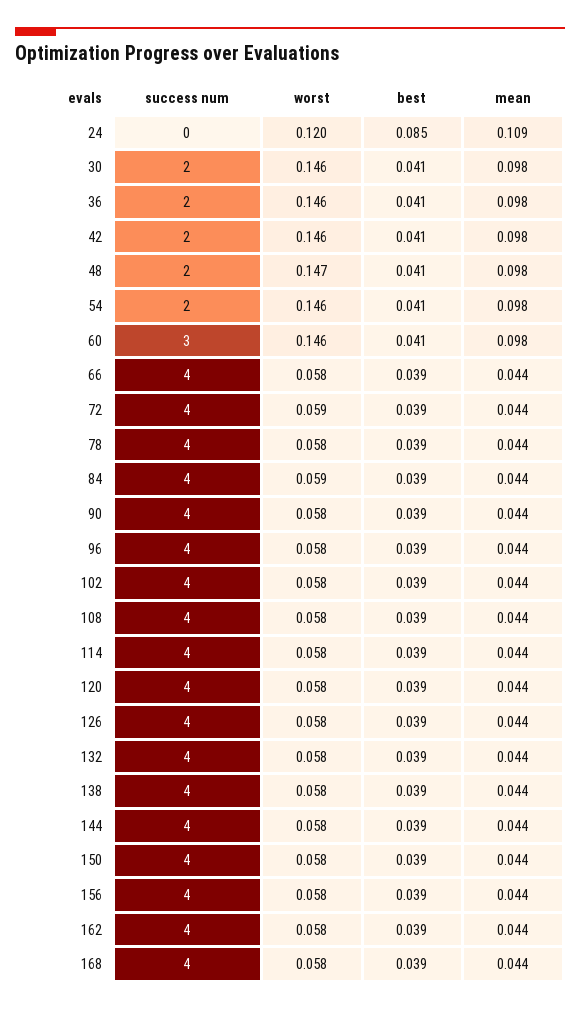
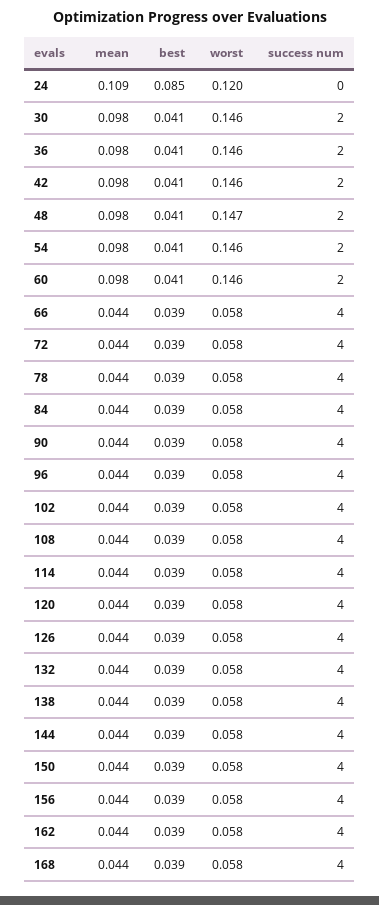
success num, 60: 3 -> 2
worst, 72: 0.059 -> 0.058
worst, 84: 0.059 -> 0.058

